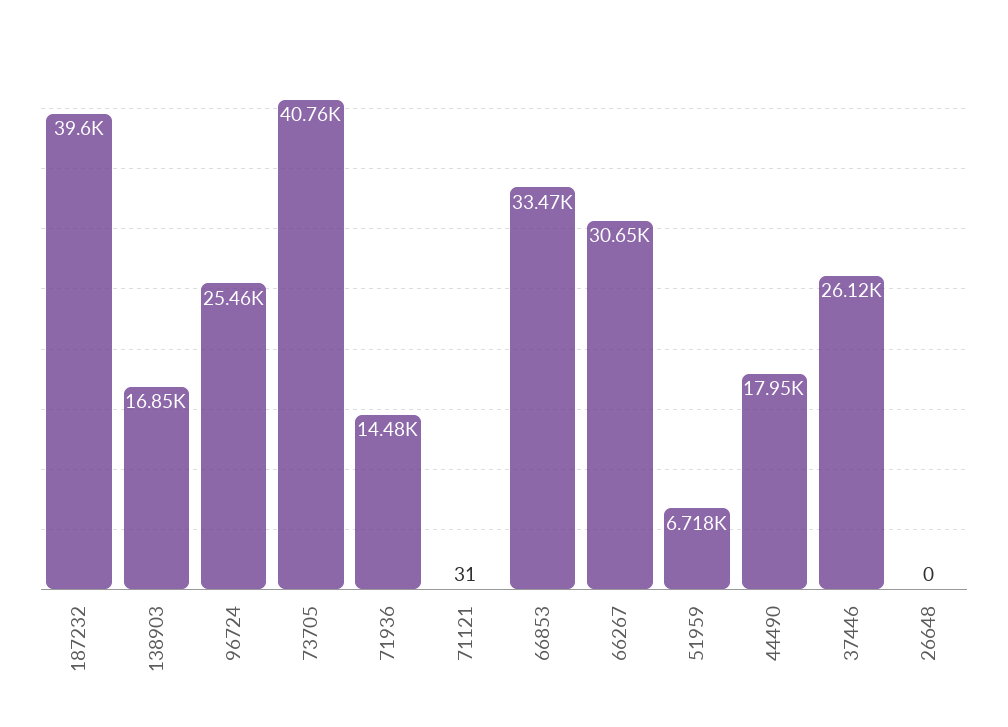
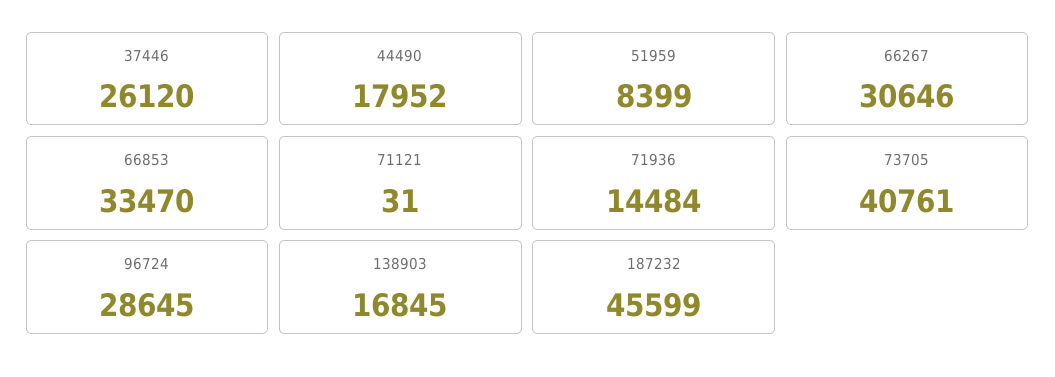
187232: 39600 -> 45599
96724: 25460 -> 28645
51959: 6718 -> 8399
26648: 0 -> none

